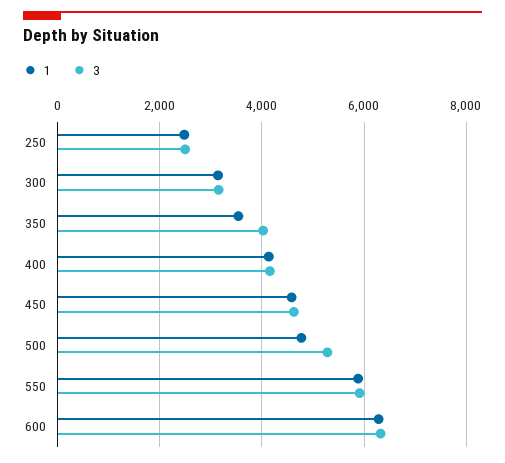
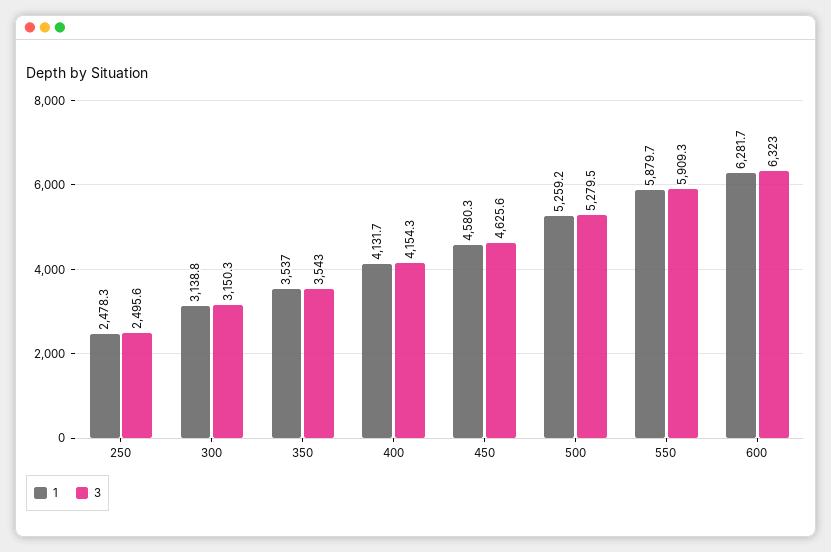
3, 350: 4000 -> 3543
1, 500: 4800 -> 5259.2

